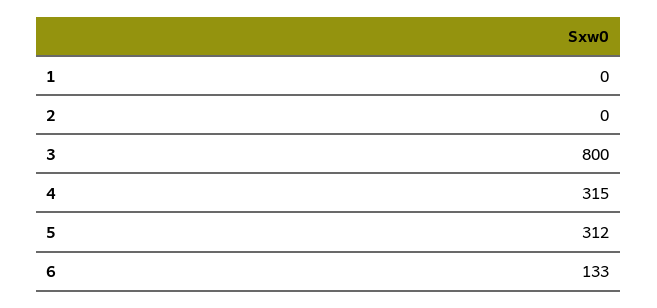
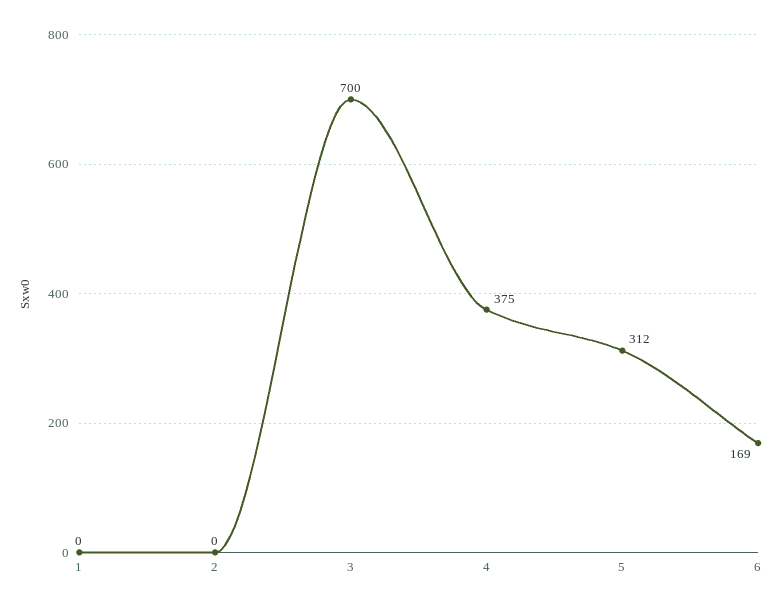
3: 800 -> 700
4: 315 -> 375
6: 133 -> 169

